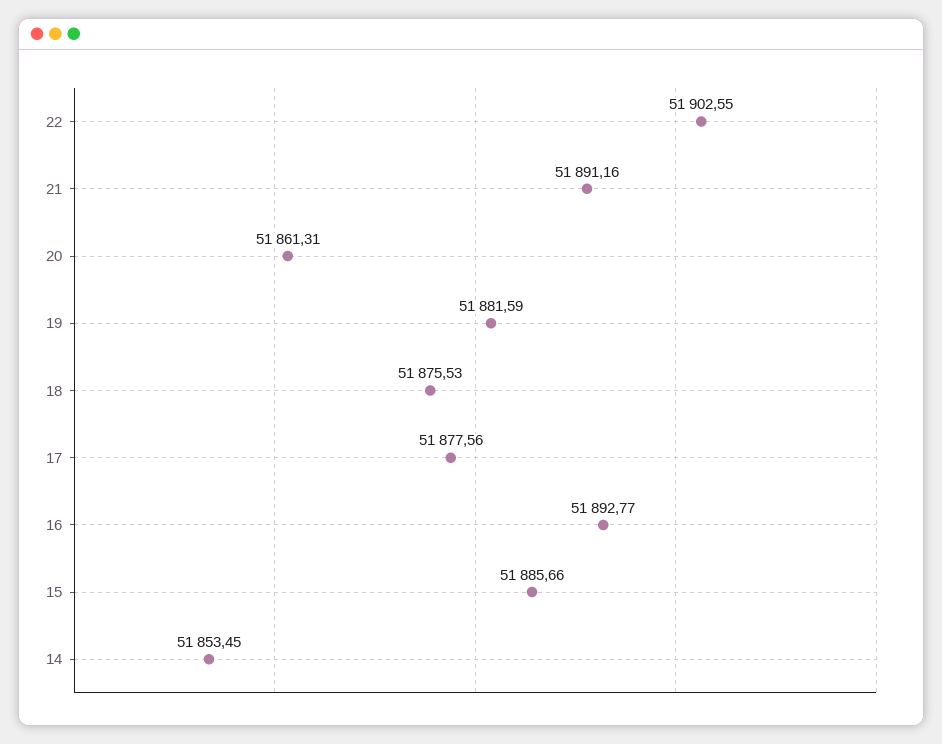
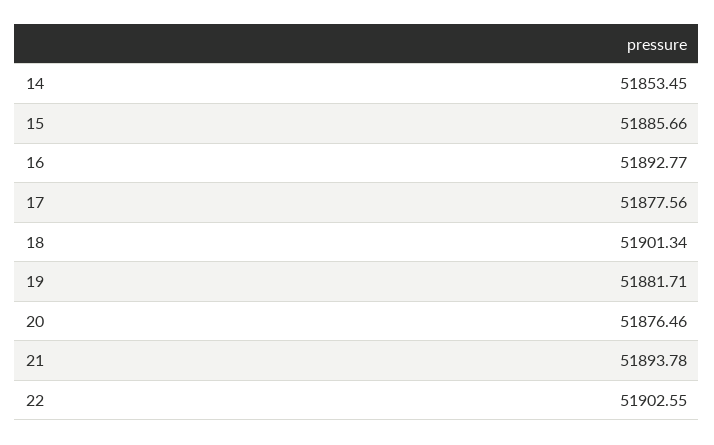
21: 51891.16 -> 51893.78
20: 51861.31 -> 51876.46
19: 51881.59 -> 51881.71
18: 51875.53 -> 51901.34

